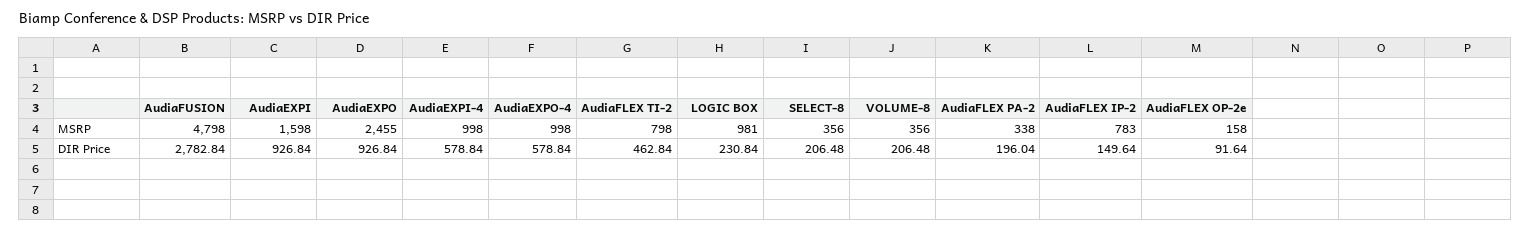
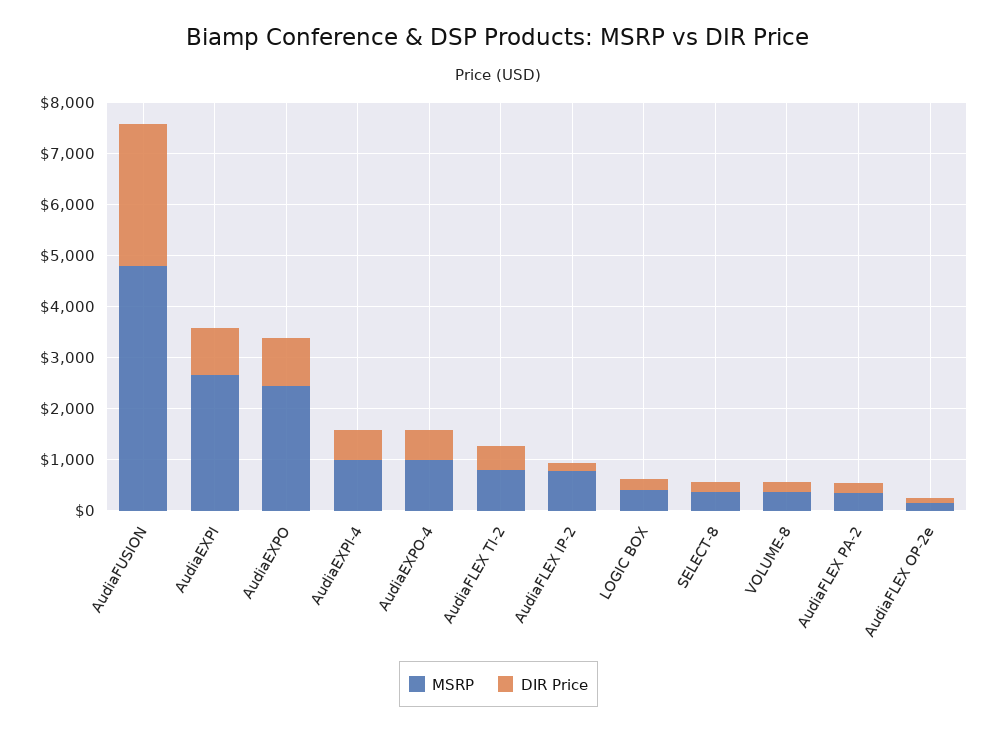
MSRP, AudiaEXPI: 1598 -> 2600
MSRP, LOGIC BOX: 981 -> 400

